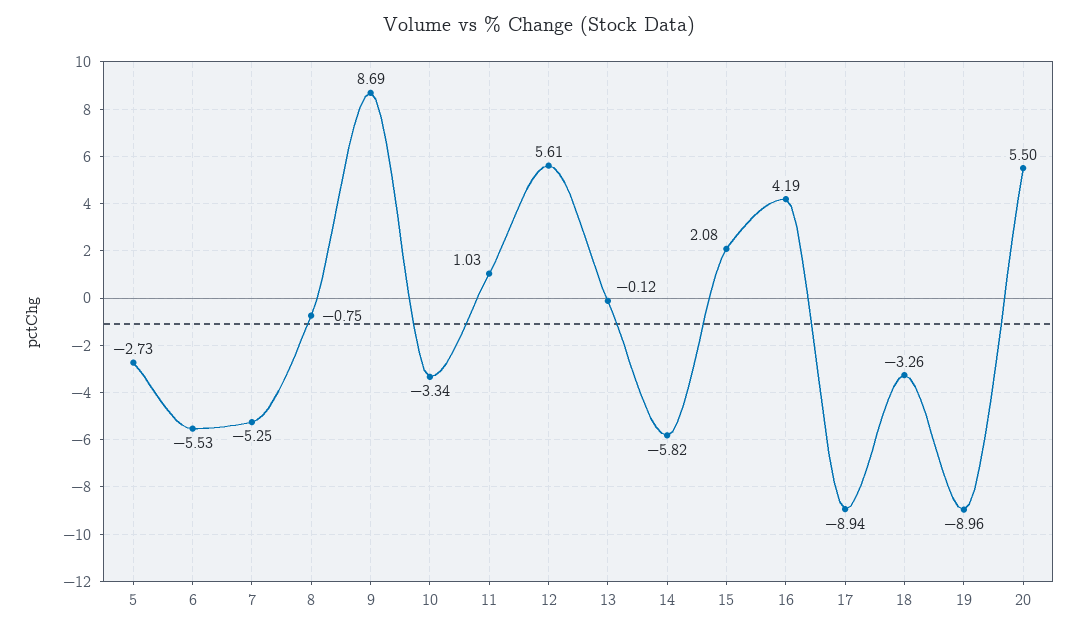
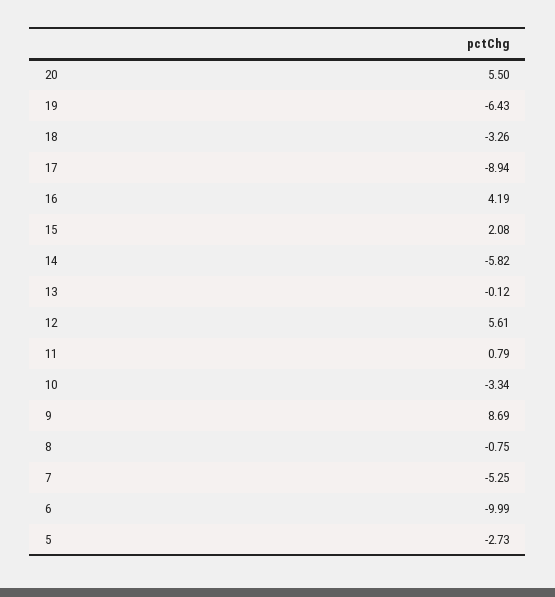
6: -5.53 -> -9.99
11: 1.03 -> 0.79
19: -8.96 -> -6.43

